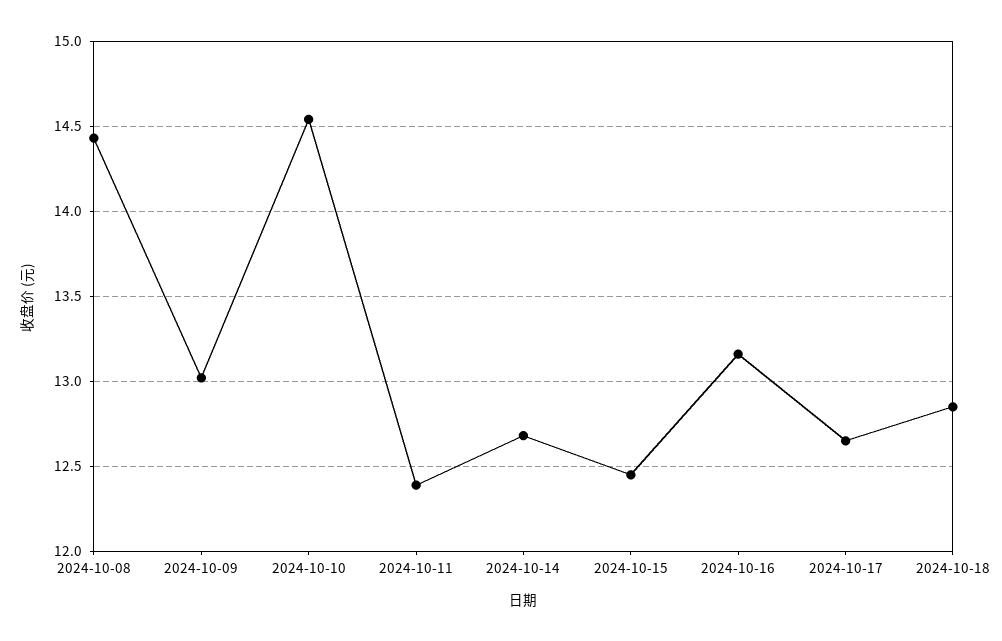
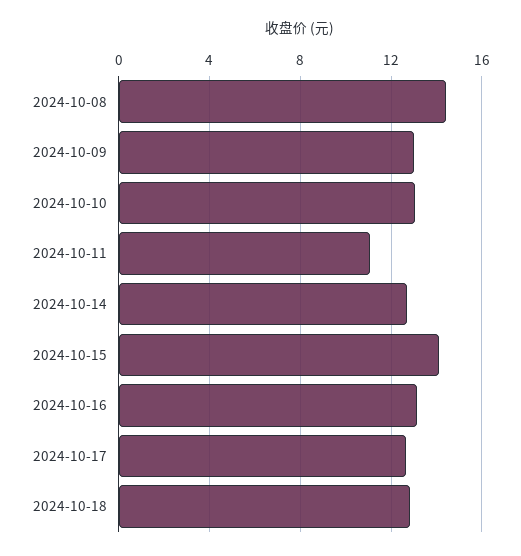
2024-10-10: 14.55 -> 13
2024-10-11: 12.4 -> 11
2024-10-15: 12.45 -> 14

